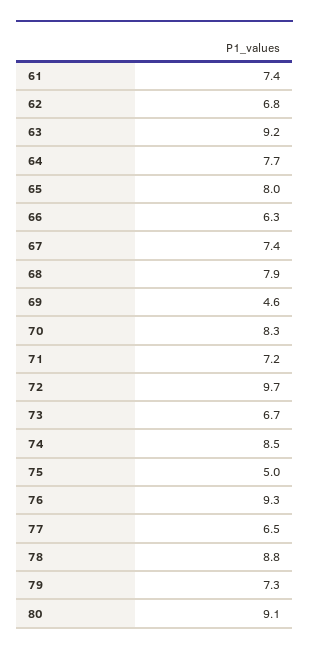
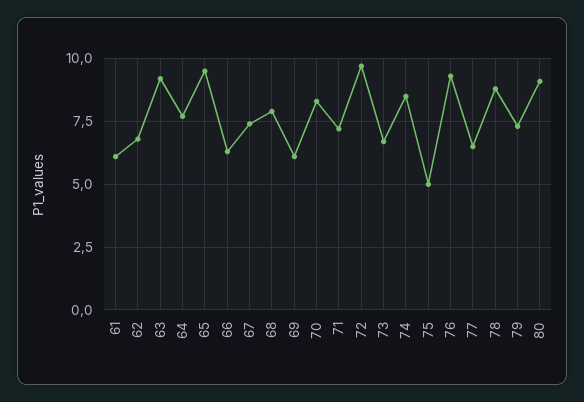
61: 7.4 -> 6
65: 8 -> 9.5
69: 4.6 -> 6

